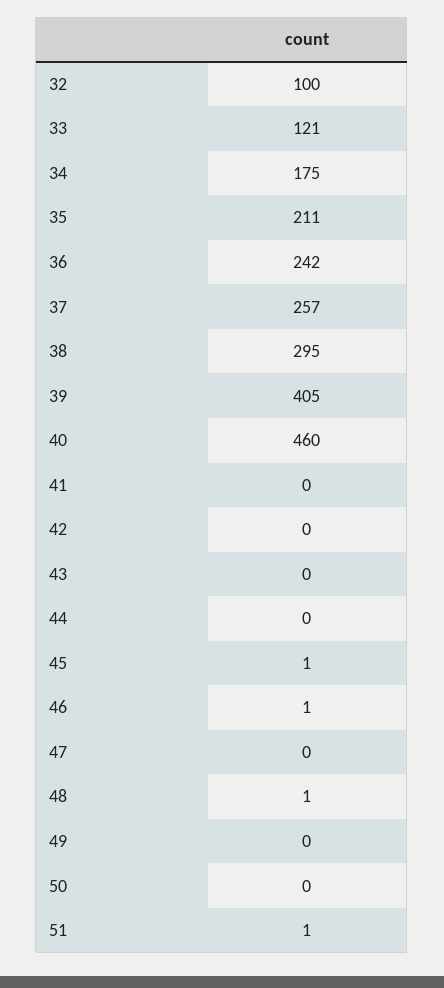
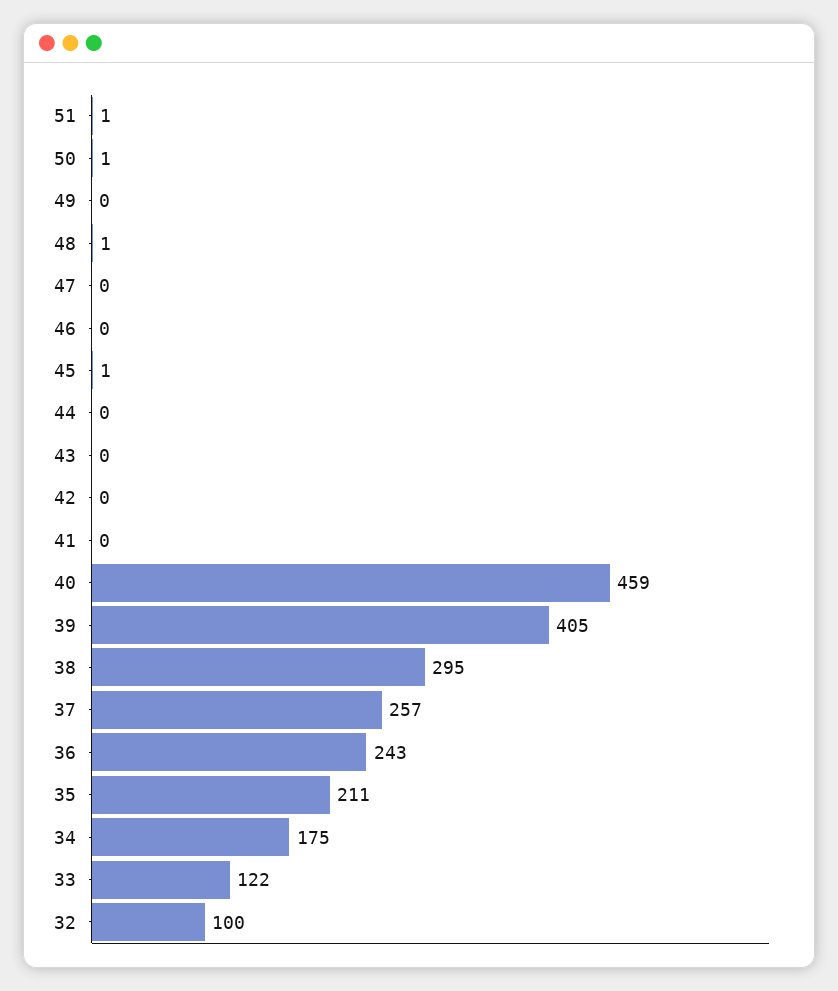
33: 121 -> 122
36: 242 -> 243
40: 460 -> 459
46: 1 -> 0
50: 0 -> 1

